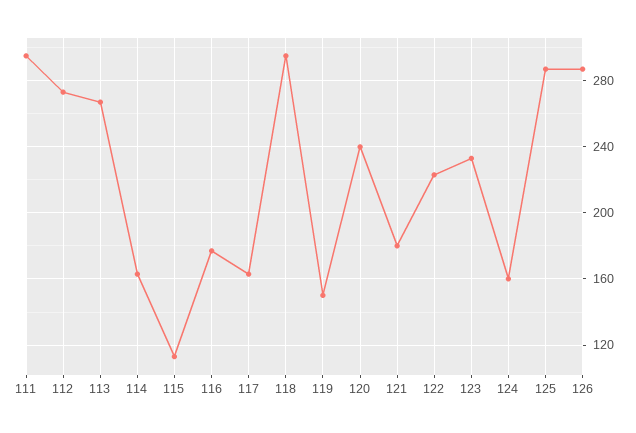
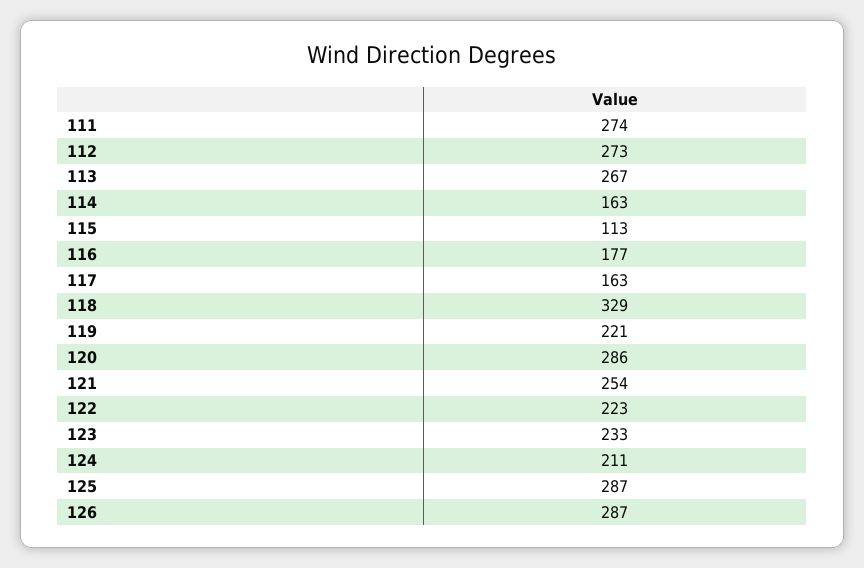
111: 295 -> 274
118: 295 -> 329
119: 150 -> 221
120: 240 -> 286
121: 180 -> 254
124: 160 -> 211

